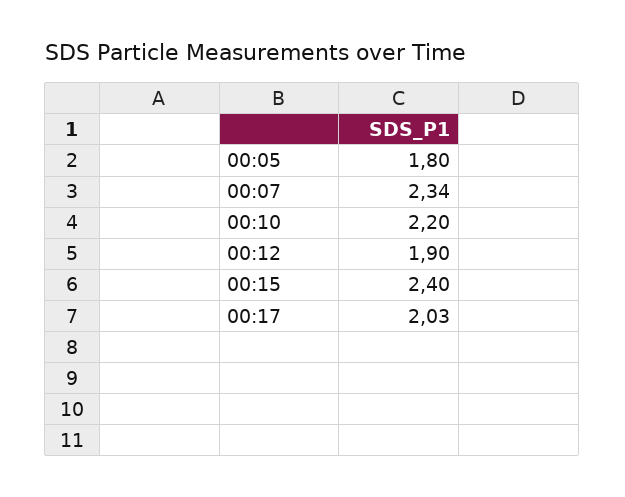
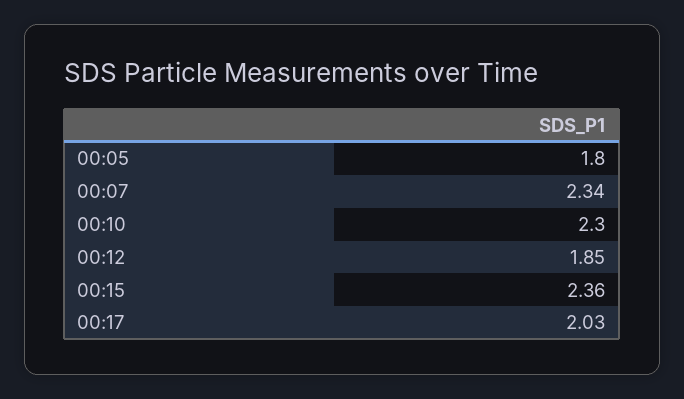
00:10: 2.2 -> 2.3
00:12: 1.9 -> 1.85
00:15: 2.4 -> 2.36

